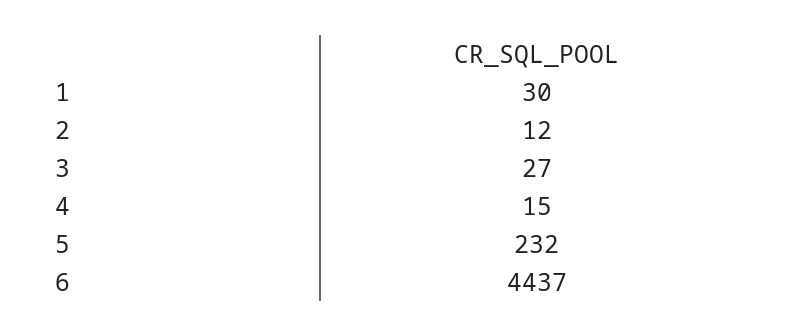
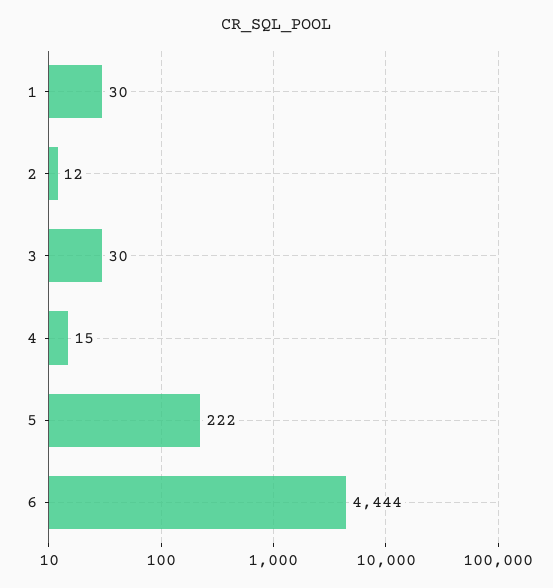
3: 27 -> 30
5: 232 -> 222
6: 4437 -> 4444

